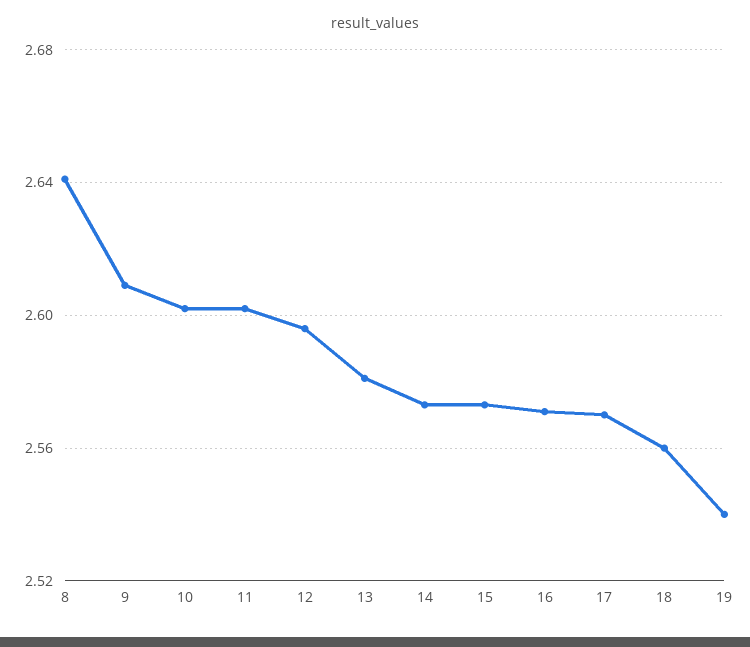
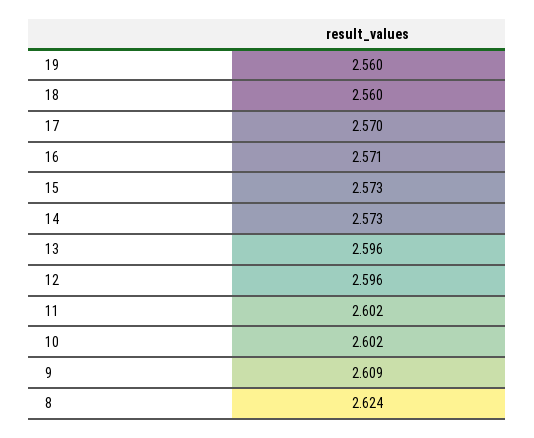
8: 2.64 -> 2.624
13: 2.58 -> 2.596
19: 2.54 -> 2.56

